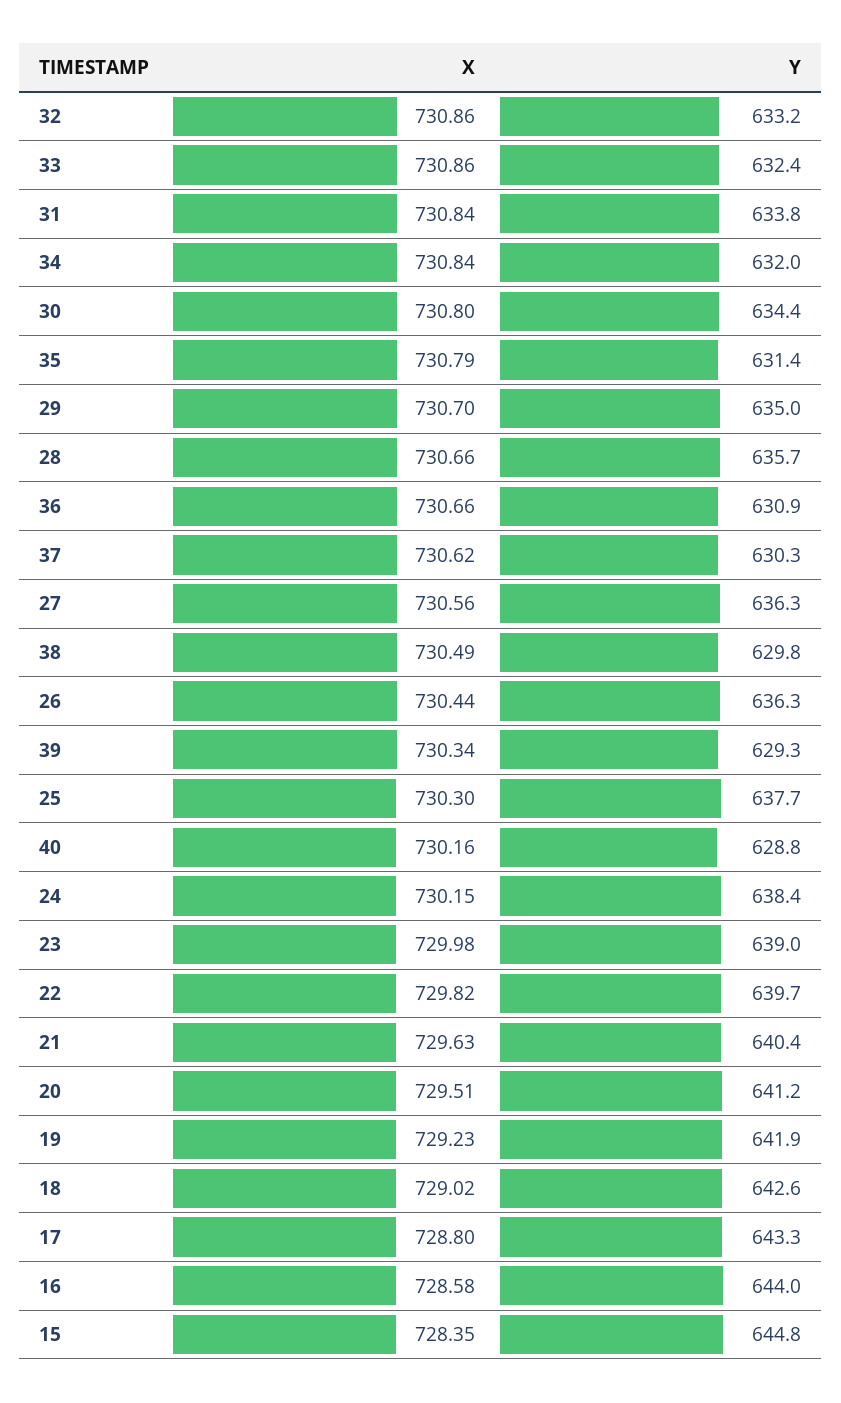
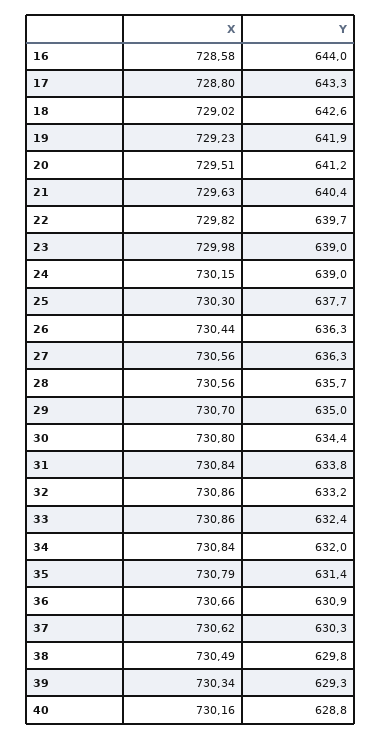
X, 28: 730.66 -> 730.56
Y, 24: 638.4 -> 639
X, 15: 728.35 -> none
Y, 15: 644.8 -> none

